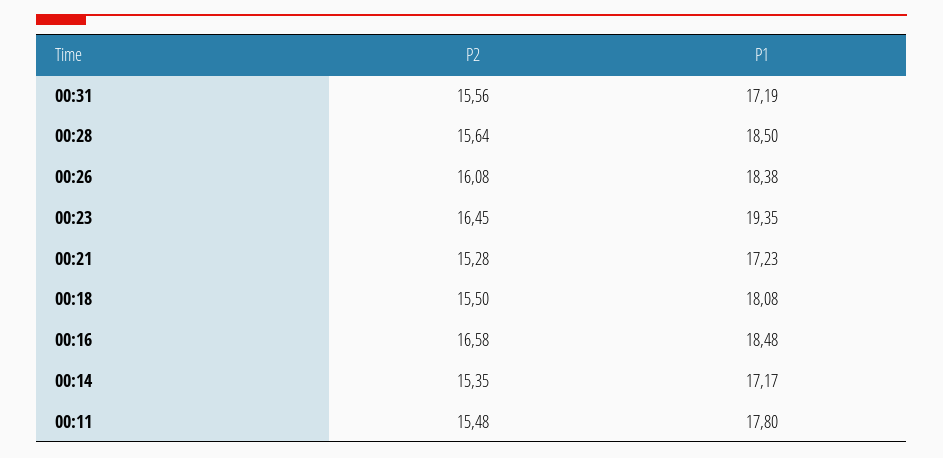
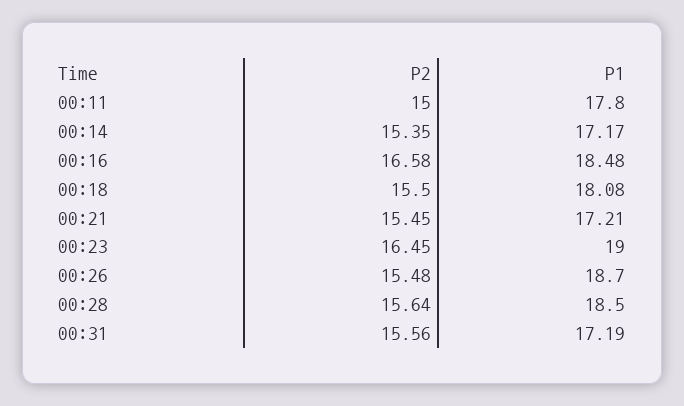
P2, 00:26: 16.08 -> 15.48
P1, 00:26: 18.38 -> 18.7
P1, 00:23: 19.35 -> 19
P2, 00:21: 15.28 -> 15.45
P1, 00:21: 17.23 -> 17.21
P2, 00:11: 15.48 -> 15

